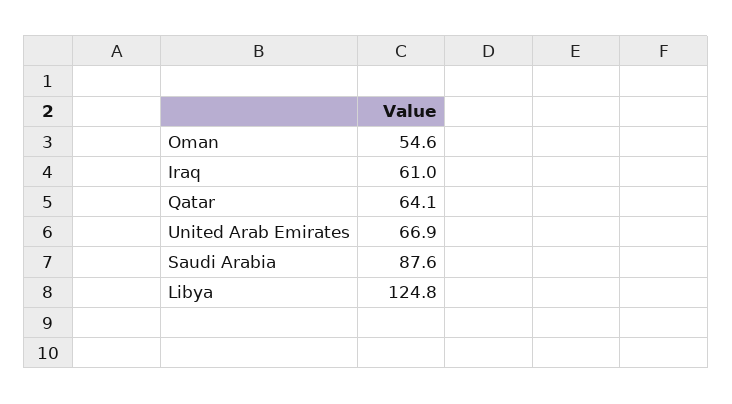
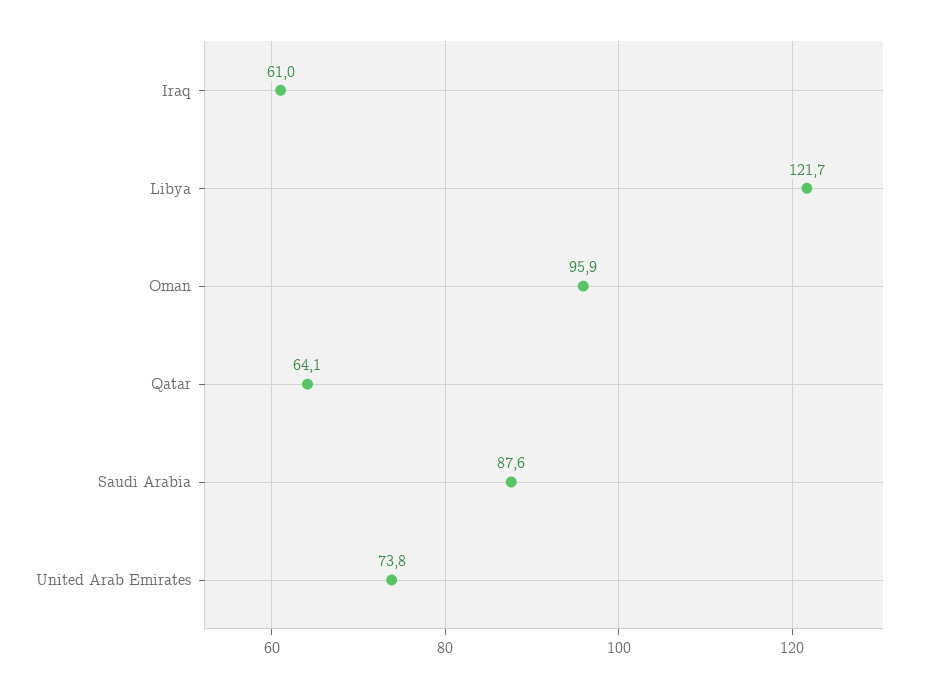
Oman: 54.6 -> 95.9
United Arab Emirates: 66.9 -> 73.8
Libya: 124.8 -> 121.7

